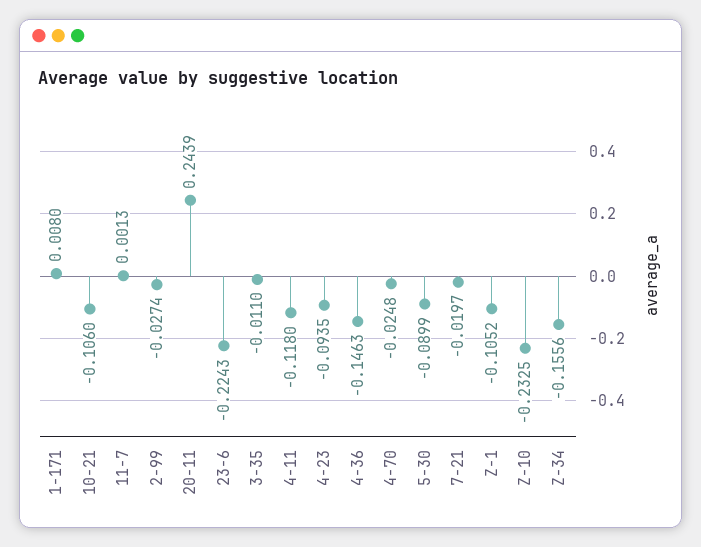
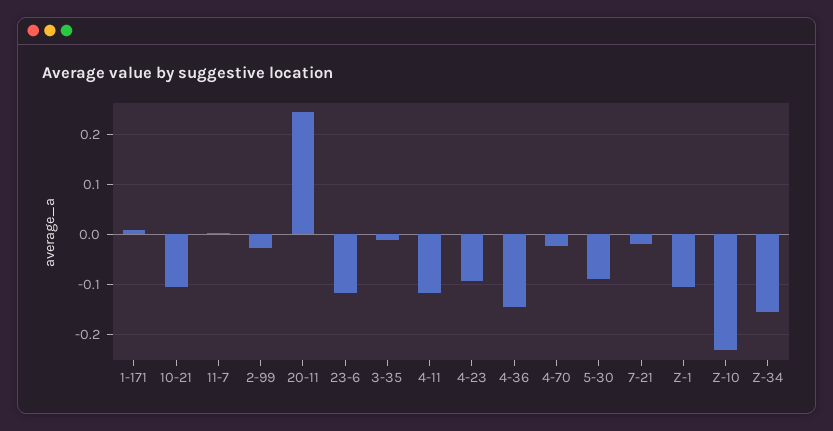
23-6: -0.2243 -> -0.12

